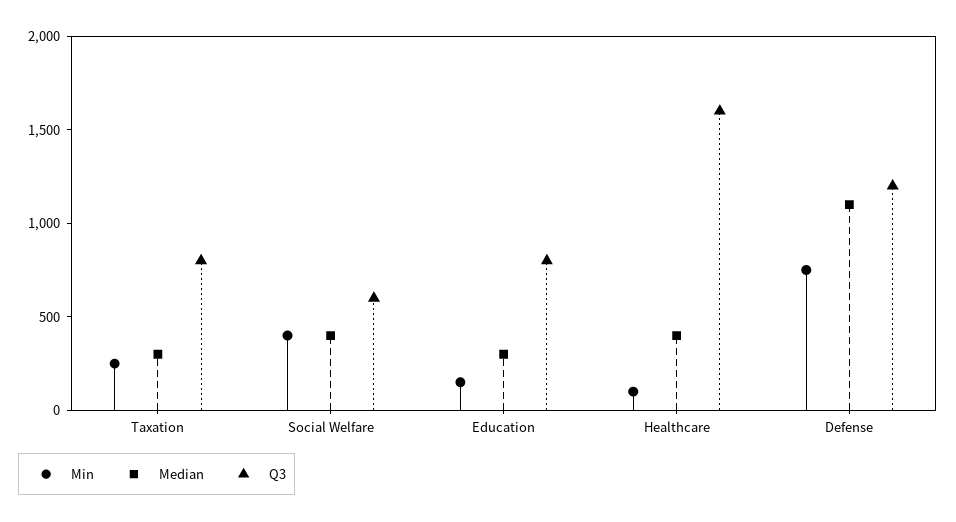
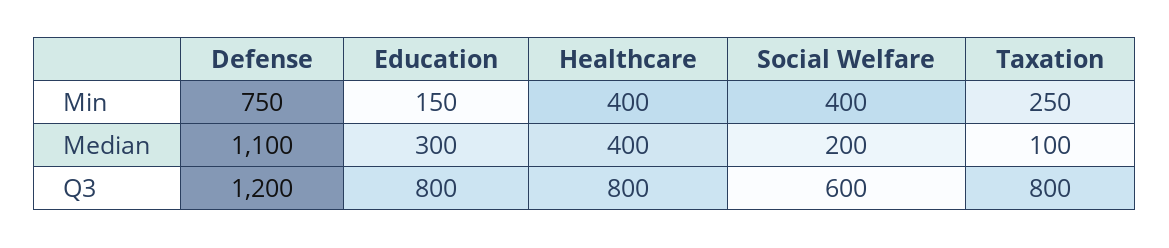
Median, Taxation: 300 -> 100
Median, Social Welfare: 400 -> 200
Min, Healthcare: 100 -> 400
Q3, Healthcare: 1600 -> 800

